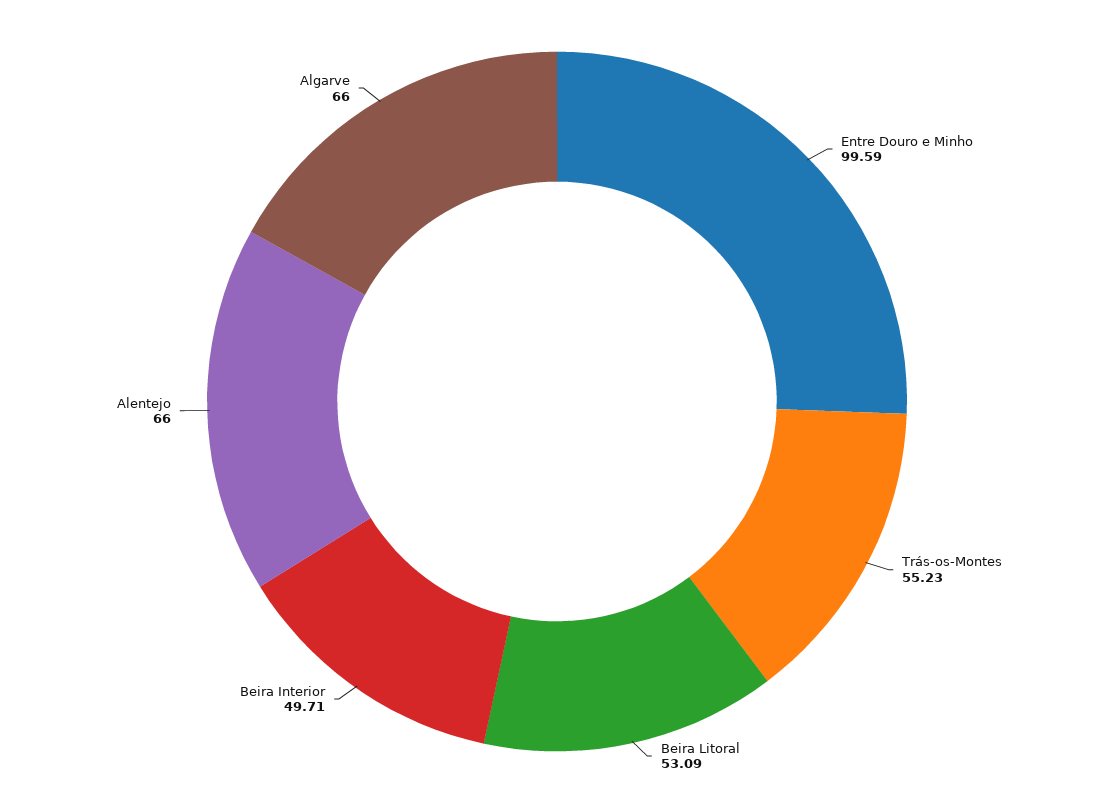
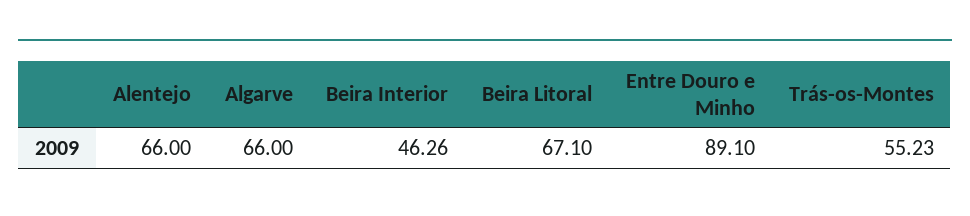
Entre Douro e Minho: 99.59 -> 89.1
Beira Litoral: 53.09 -> 67.1
Beira Interior: 49.71 -> 46.26

